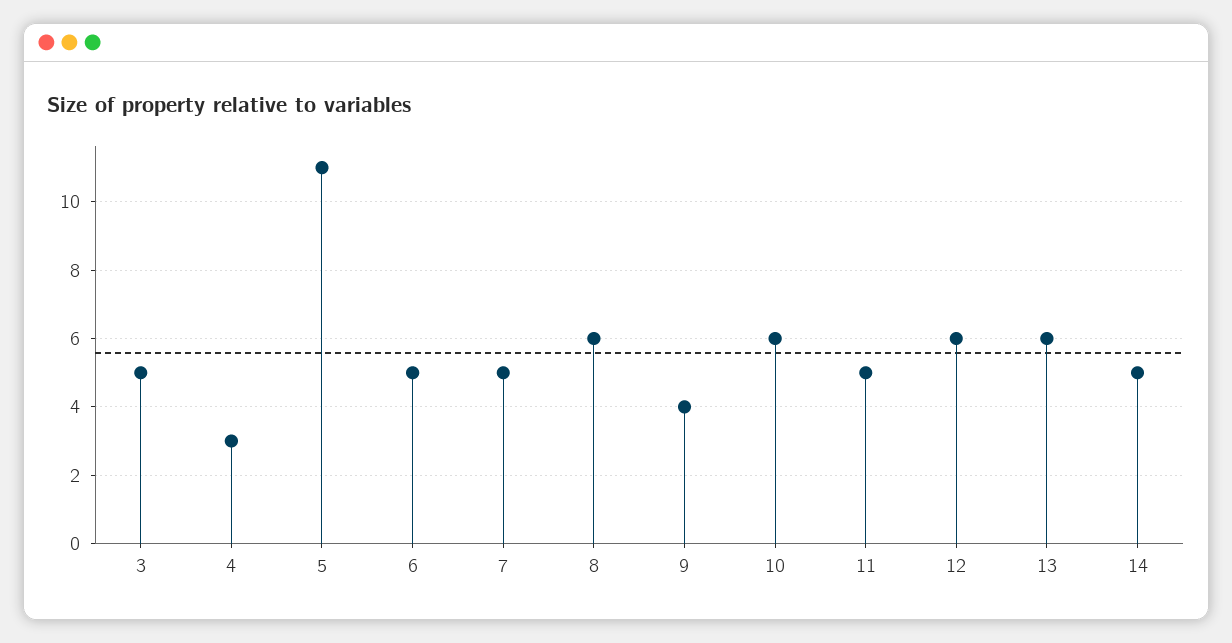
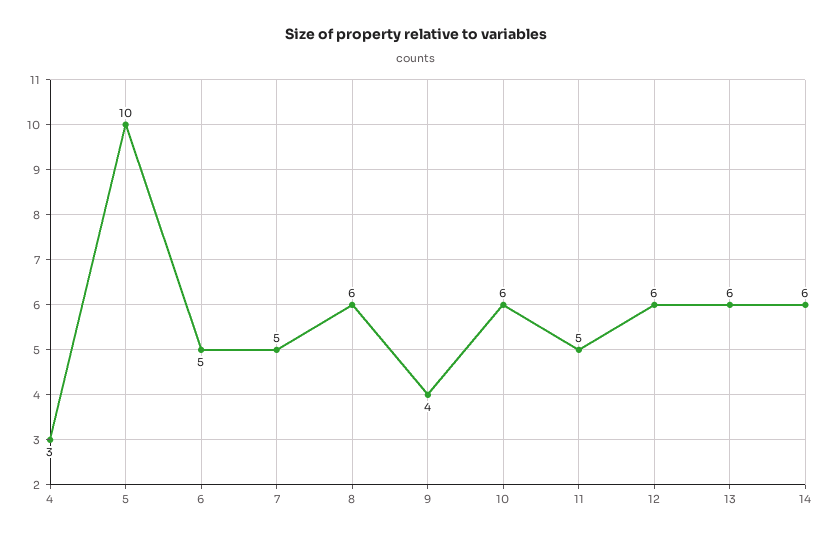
3: 5 -> none
5: 11 -> 10
14: 5 -> 6

